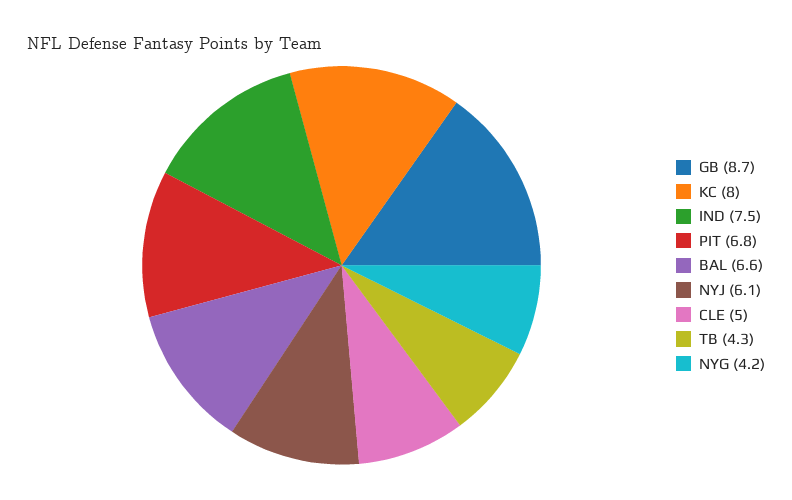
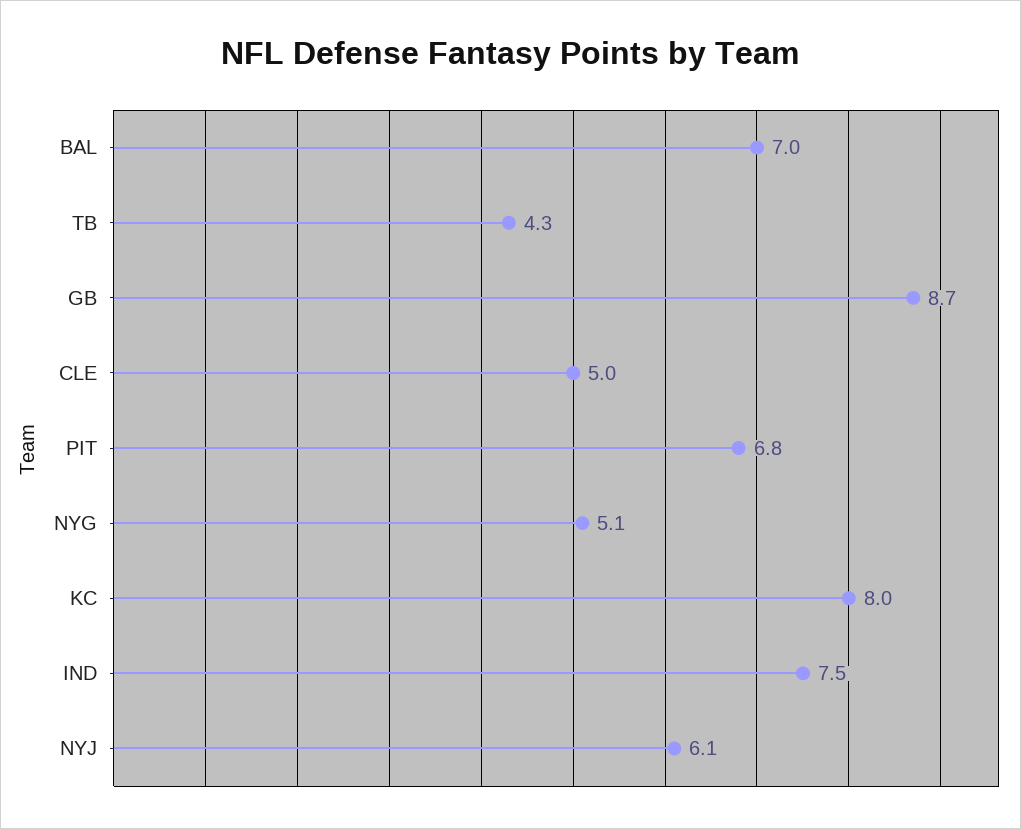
BAL: 6.6 -> 7
NYG: 4.2 -> 5.1

